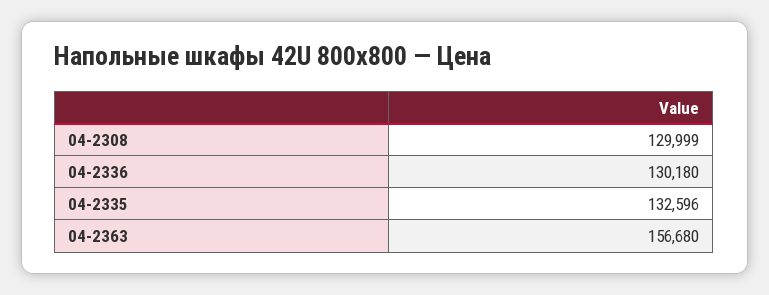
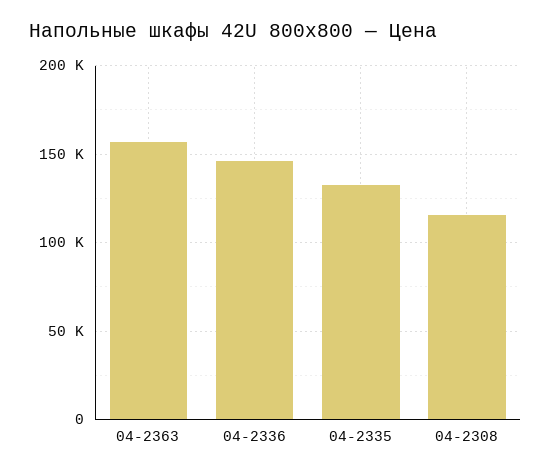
04-2308: 129999 -> 115000
04-2336: 130180 -> 145000

